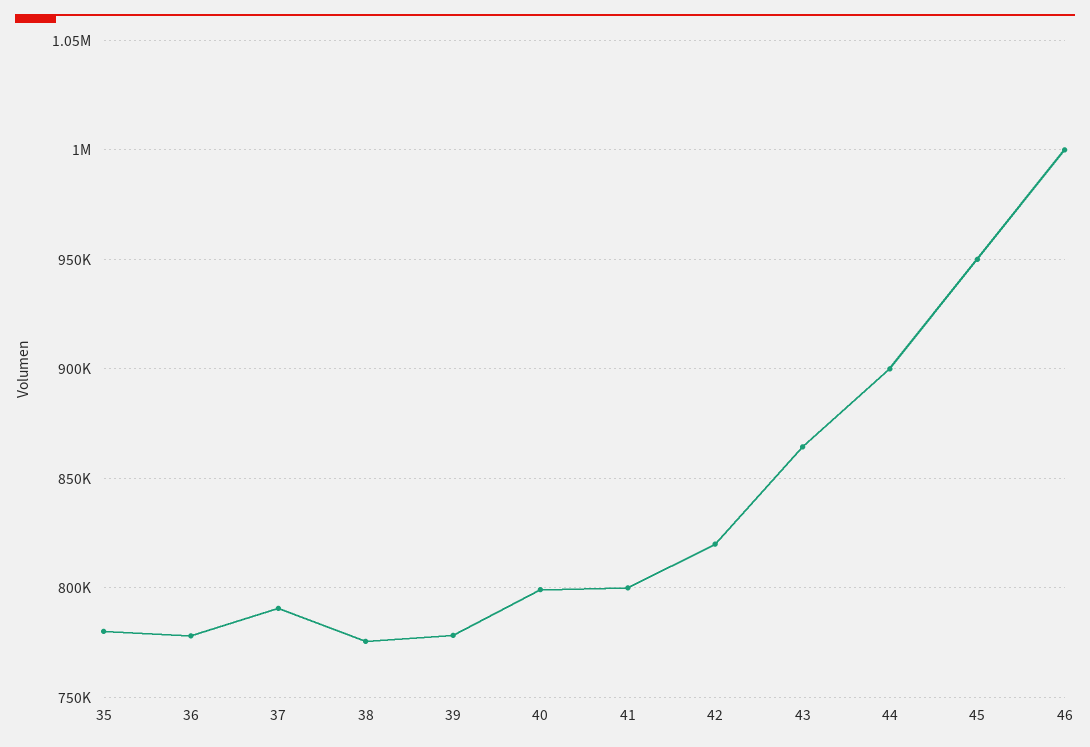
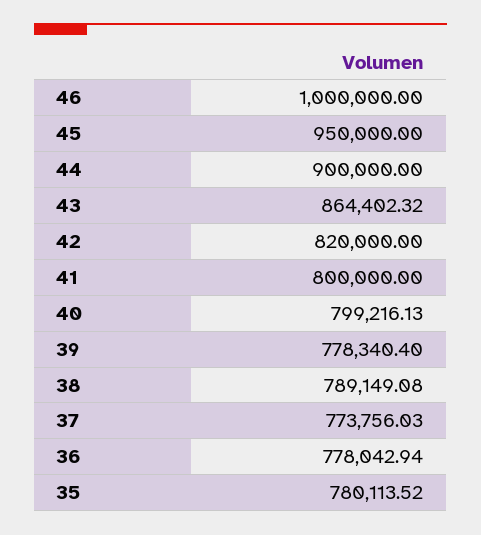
37: 790000 -> 773756.03
38: 775000 -> 789149.08

